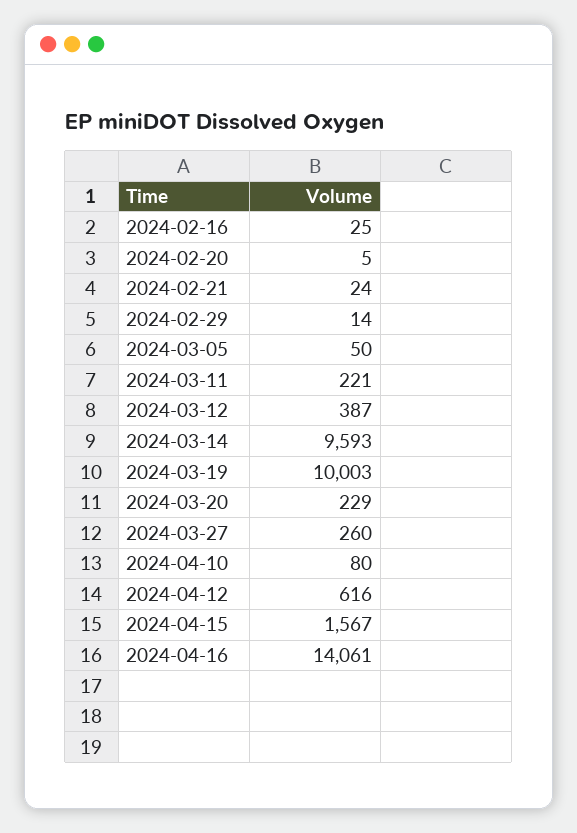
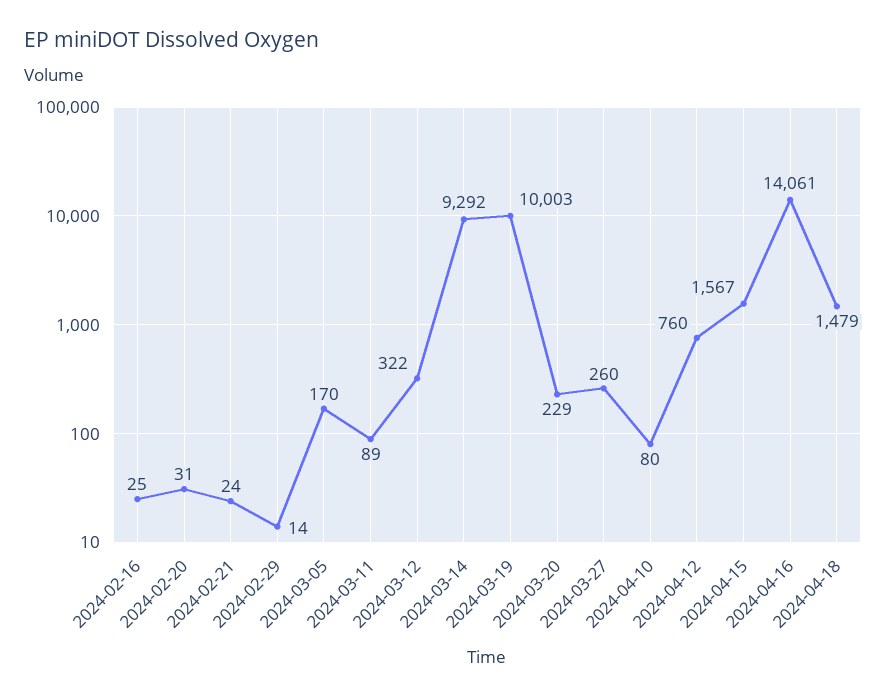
2024-02-20: 5 -> 31
2024-03-05: 50 -> 170
2024-03-11: 221 -> 89
2024-03-12: 387 -> 322
2024-03-14: 9593 -> 9292
2024-04-12: 616 -> 760
2024-04-18: none -> 1479

